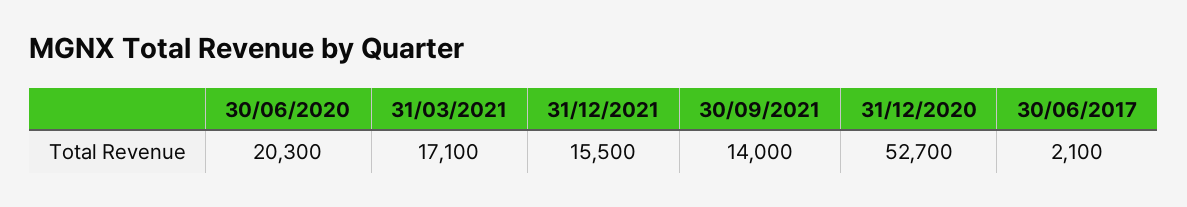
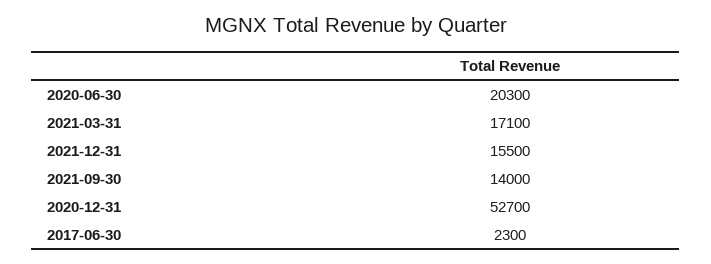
30/06/2017: 2100 -> 2300

